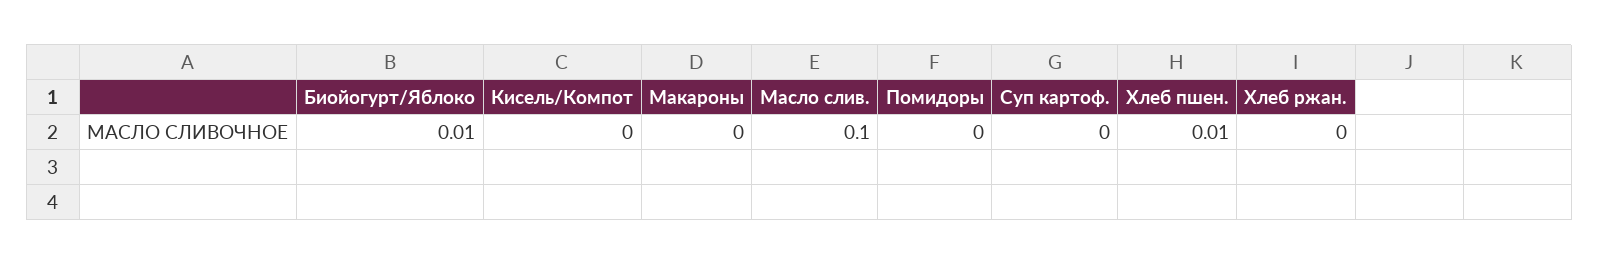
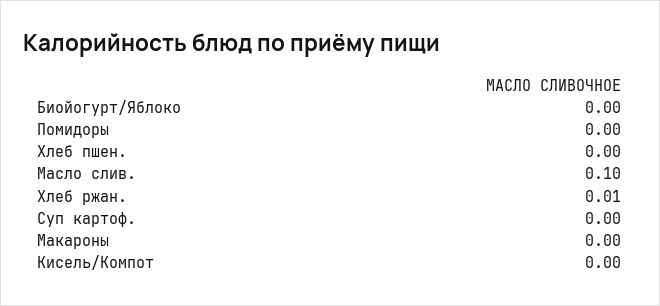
Биойогурт/Яблоко: 0.01 -> 0
Хлеб пшен.: 0.01 -> 0
Хлеб ржан.: 0 -> 0.01

